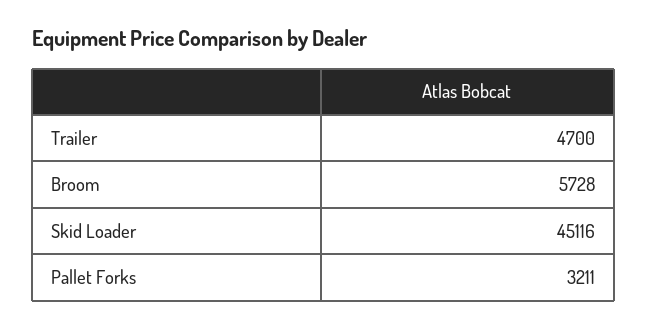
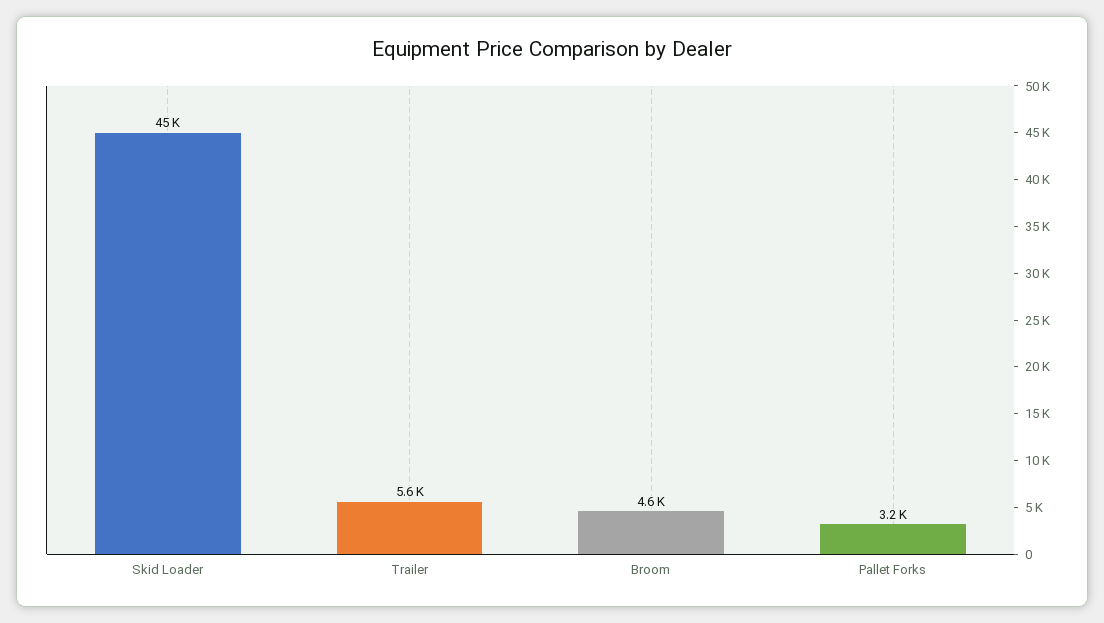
Trailer: 4700 -> 5600
Broom: 5728 -> 4600

